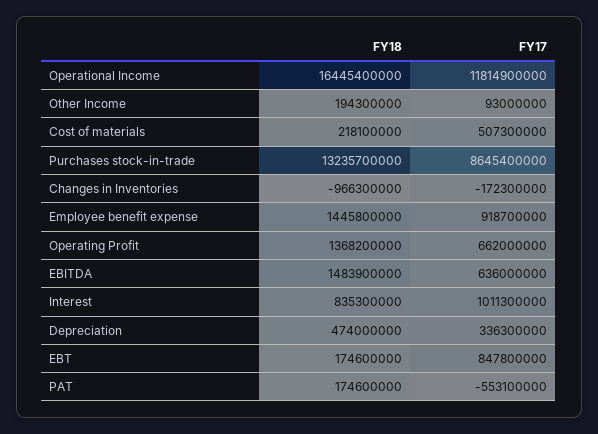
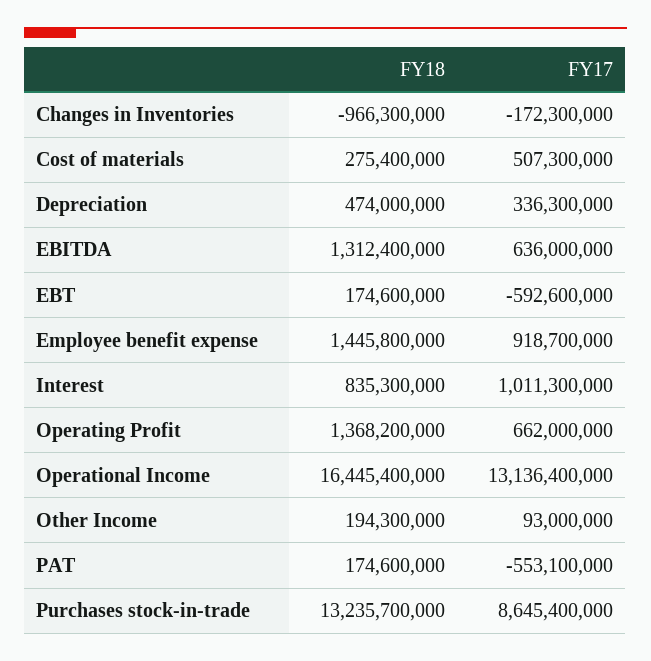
FY17, Operational Income: 11814900000 -> 13136400000
FY18, Cost of materials: 218100000 -> 275400000
FY18, EBITDA: 1483900000 -> 1312400000
FY17, EBT: 847800000 -> -592600000

